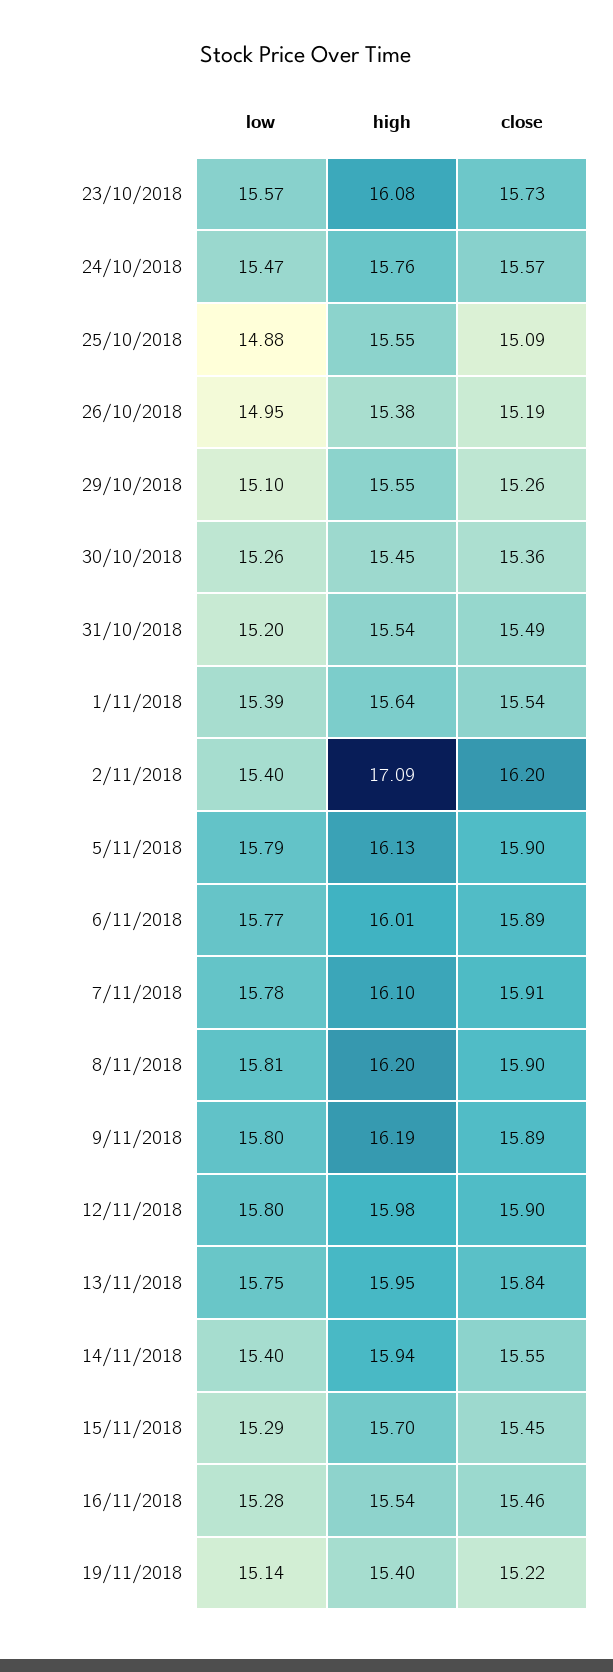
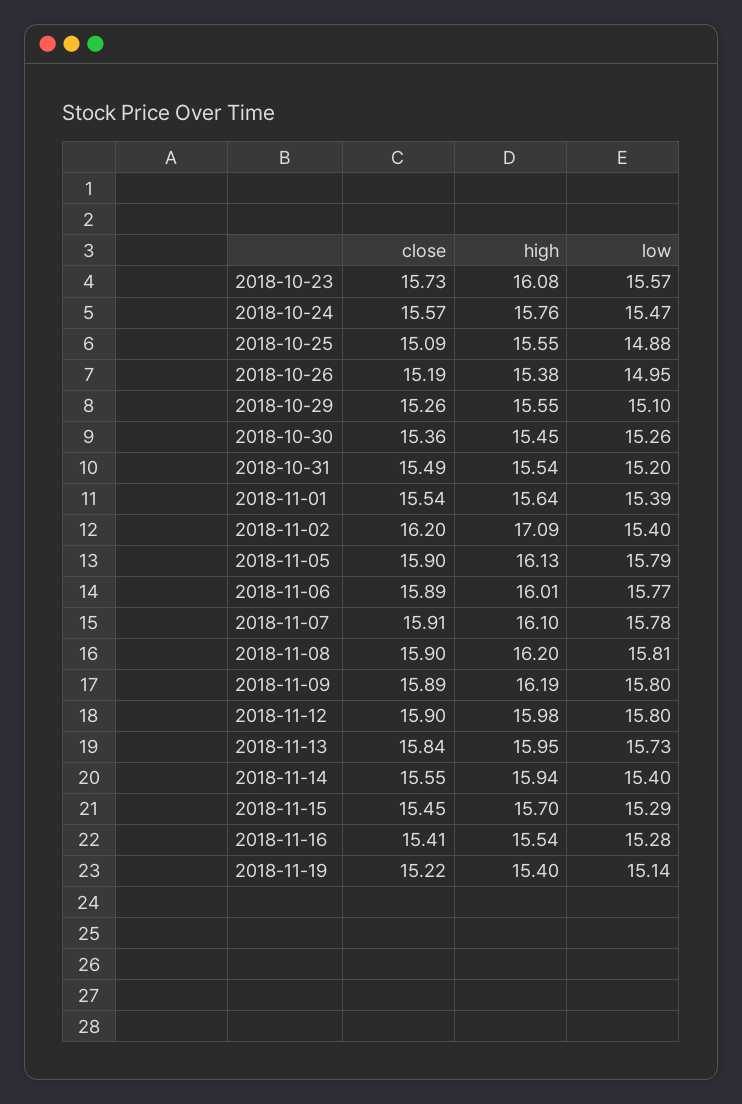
low, 13/11/2018: 15.75 -> 15.73
close, 16/11/2018: 15.46 -> 15.41

